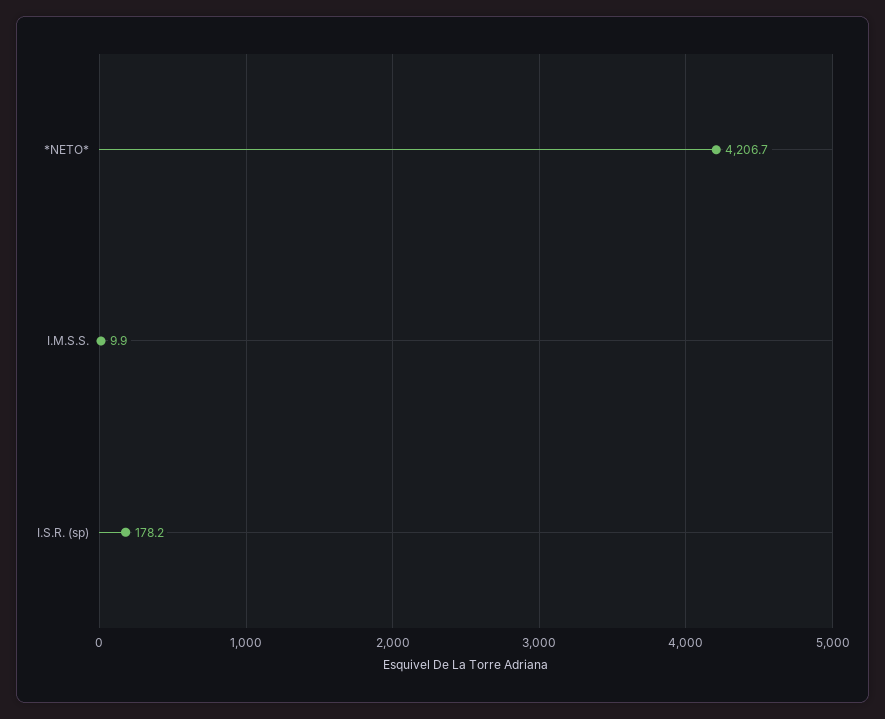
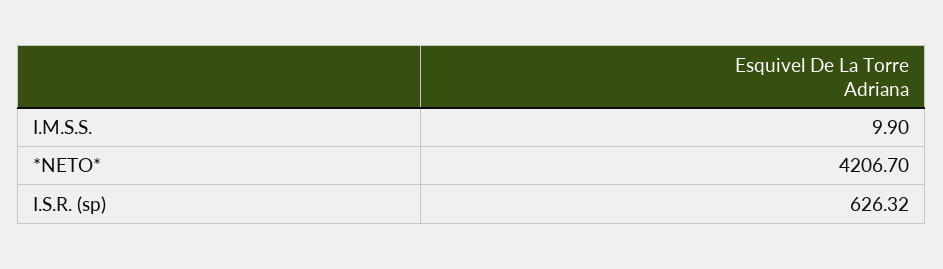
I.S.R. (sp): 178.2 -> 626.32

